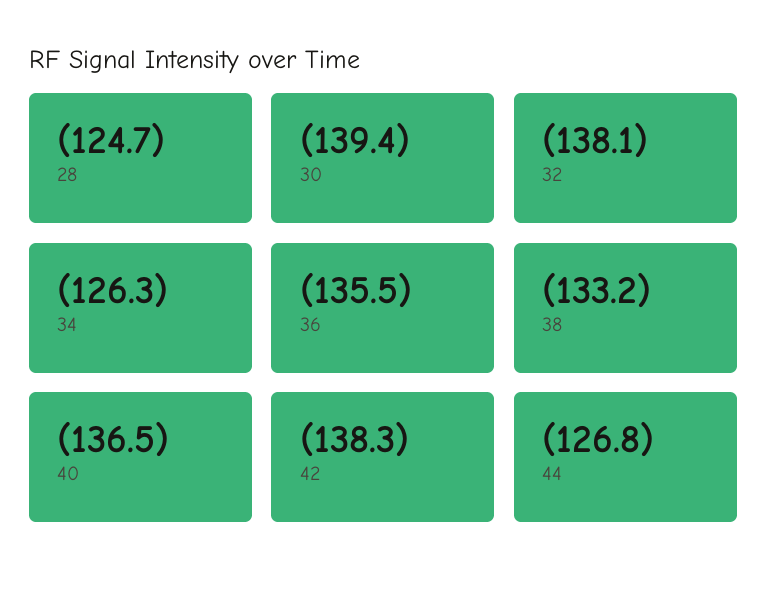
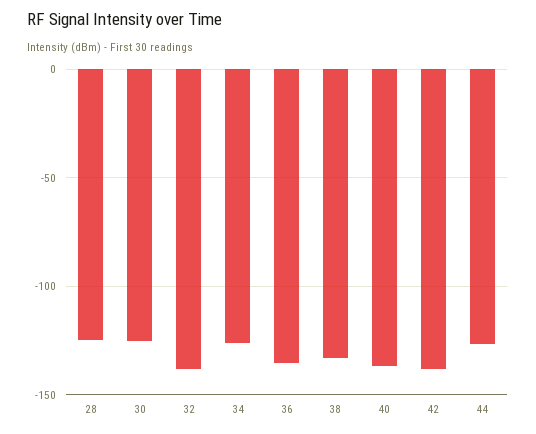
30: -139.4 -> -125

